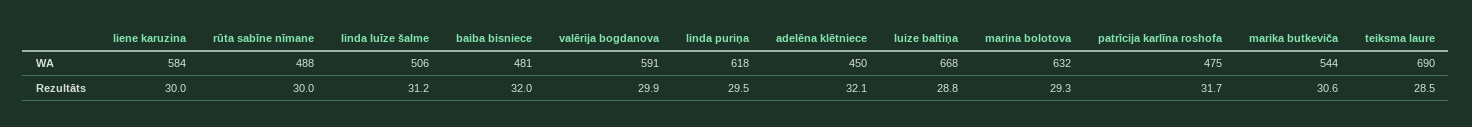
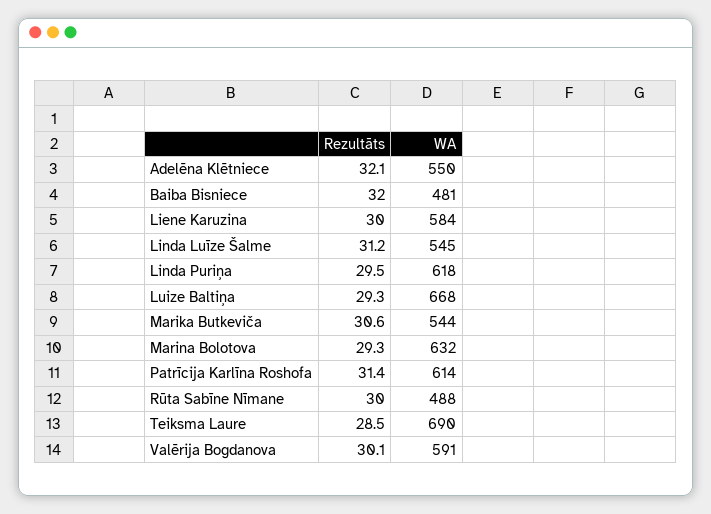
linda luīze šalme, WA: 506 -> 545
adelēna klētniece, WA: 450 -> 550
patrīcija karlīna roshofa, WA: 475 -> 614
valērija bogdanova, Rezultāts: 29.9 -> 30.1
luize baltiņa, Rezultāts: 28.8 -> 29.3
patrīcija karlīna roshofa, Rezultāts: 31.7 -> 31.4

